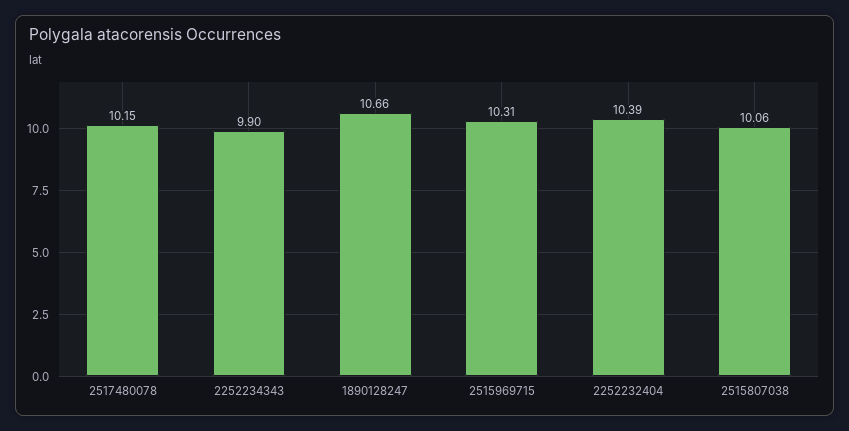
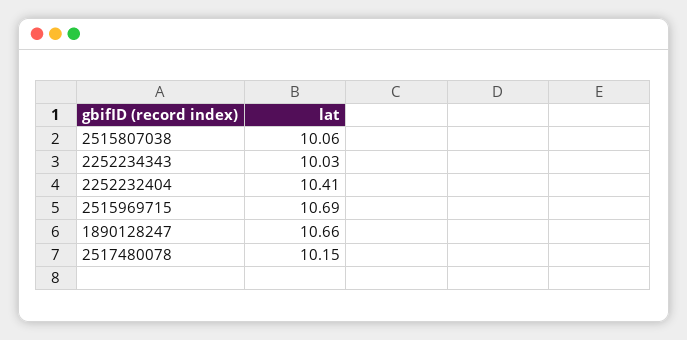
2252234343: 9.9 -> 10.03
2515969715: 10.31 -> 10.69
2252232404: 10.39 -> 10.41

